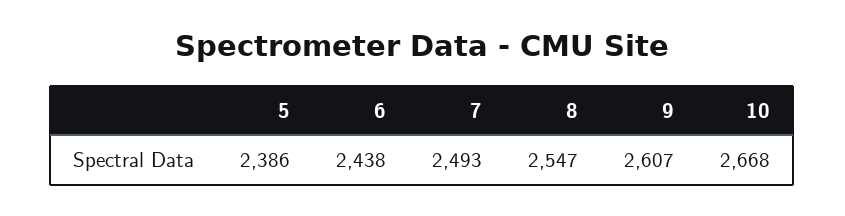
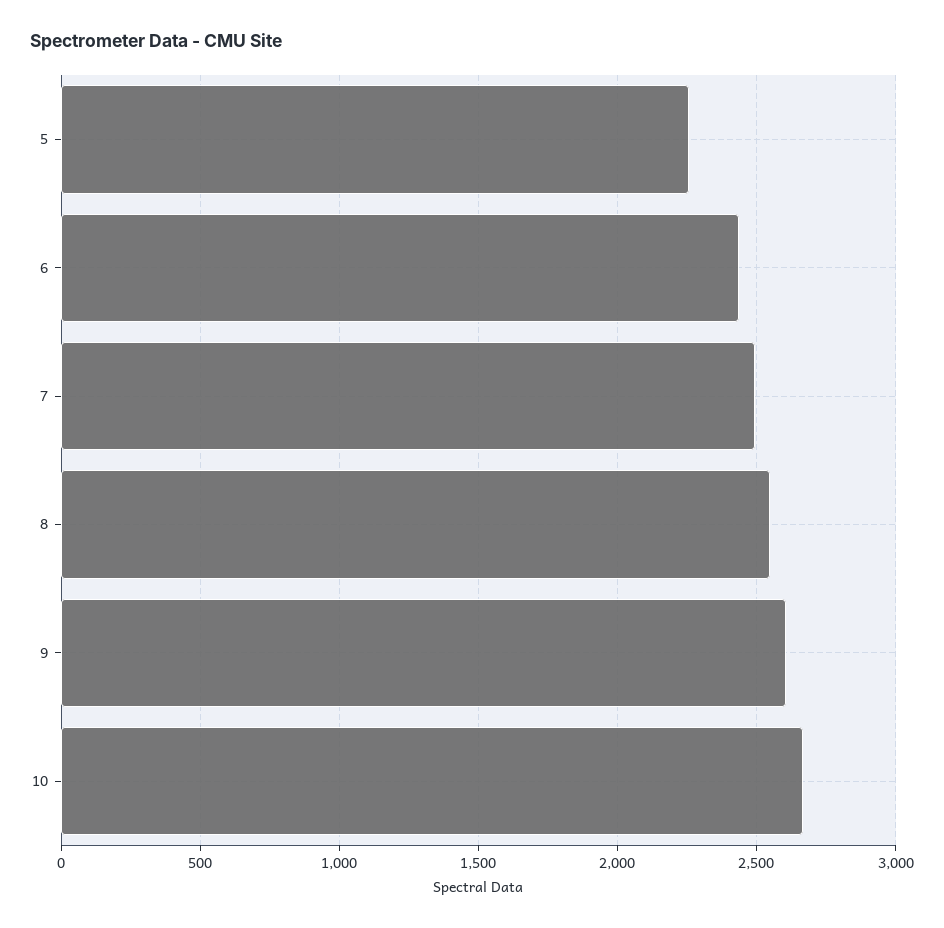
5: 2386 -> 2250

